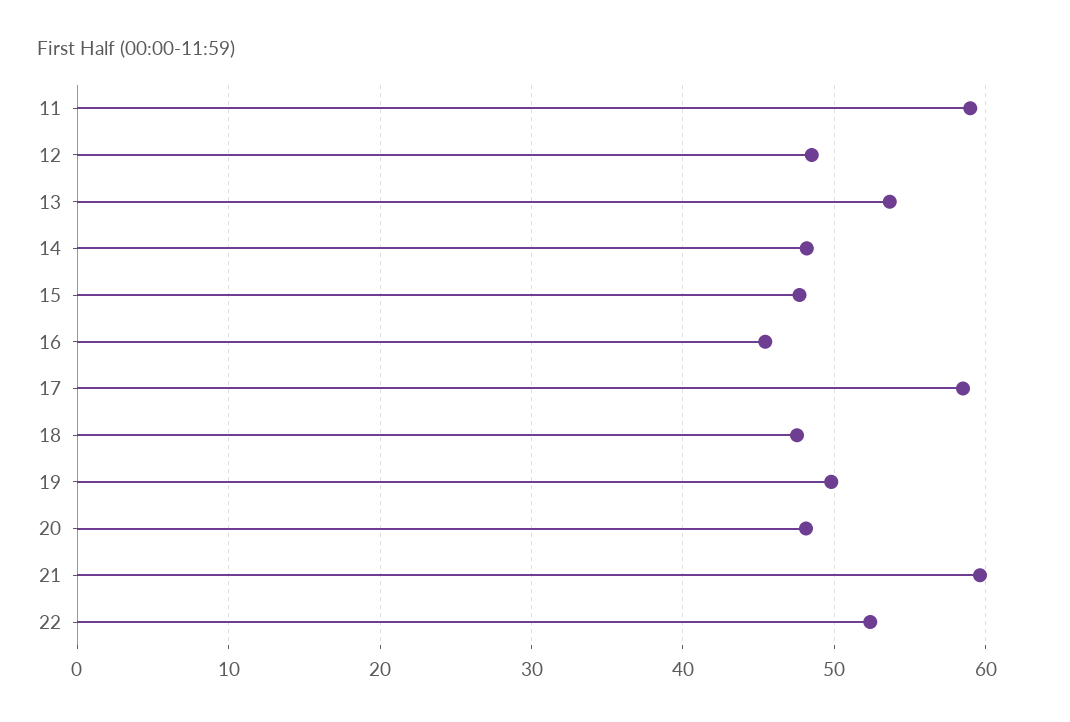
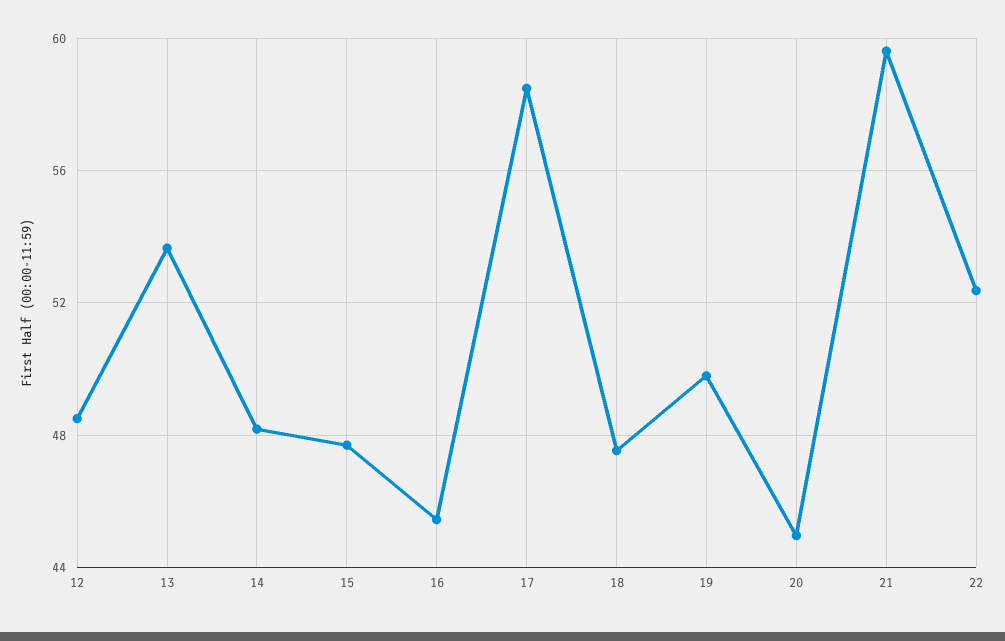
11: 59 -> none
20: 48 -> 45

